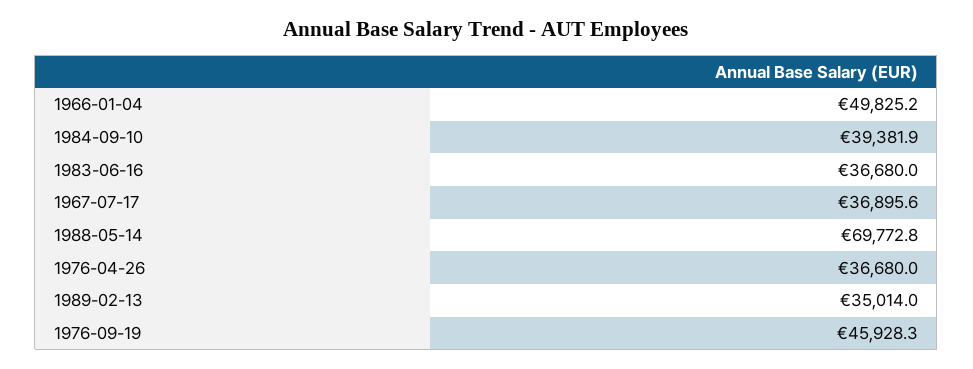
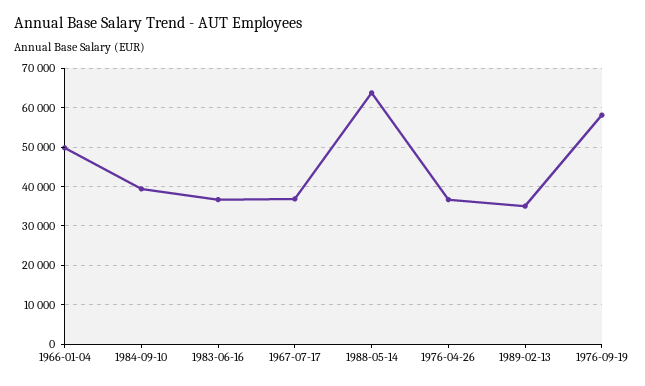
1988-05-14: 69772.8 -> 64000
1976-09-19: 45928.3 -> 58000

